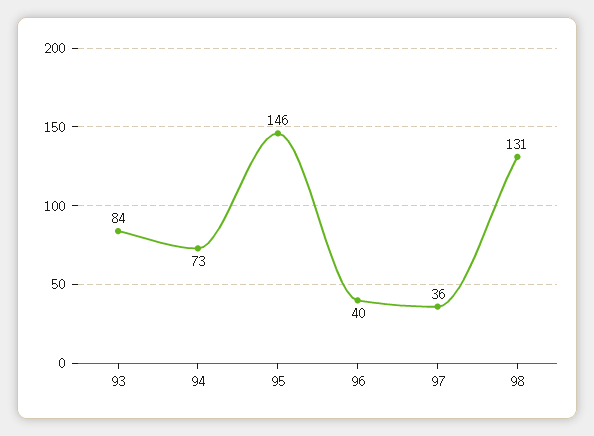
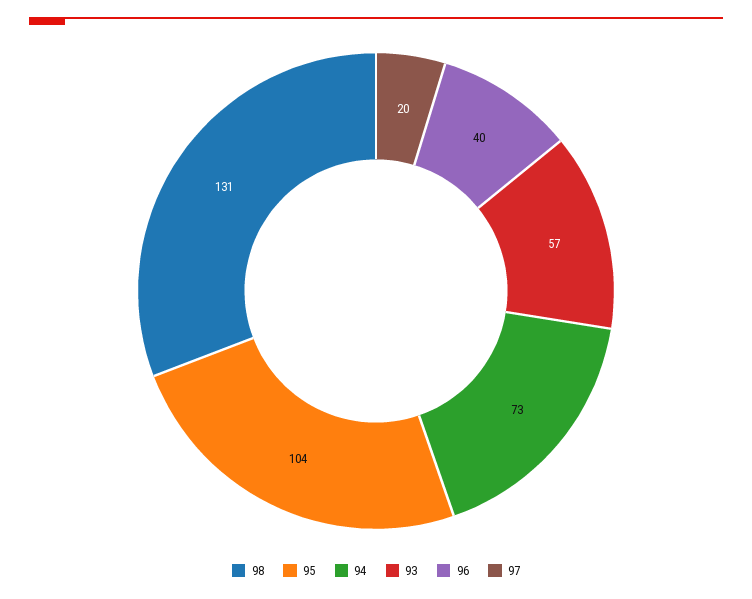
93: 84 -> 57
95: 146 -> 104
97: 36 -> 20

